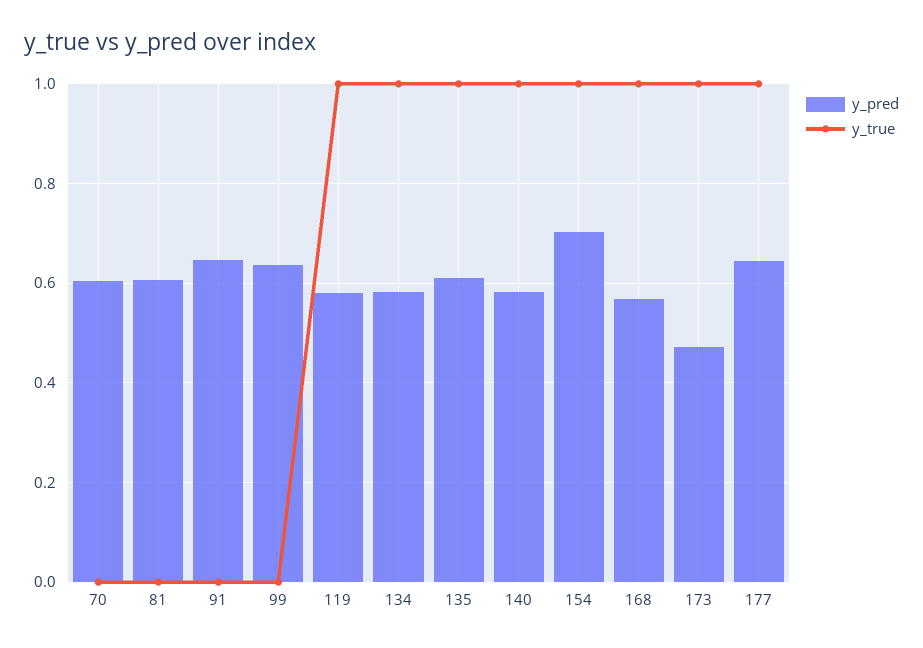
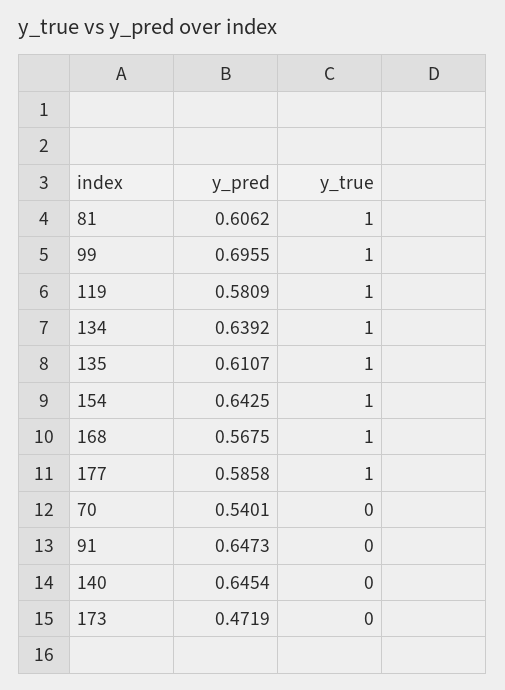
y_pred, 70: 0.6 -> 0.5401
y_true, 81: 0 -> 1
y_pred, 99: 0.64 -> 0.6955
y_true, 99: 0 -> 1
y_pred, 134: 0.58 -> 0.6392
y_pred, 140: 0.58 -> 0.6454
y_true, 140: 1 -> 0
y_pred, 154: 0.7 -> 0.6425
y_true, 173: 1 -> 0
y_pred, 177: 0.64 -> 0.5858

